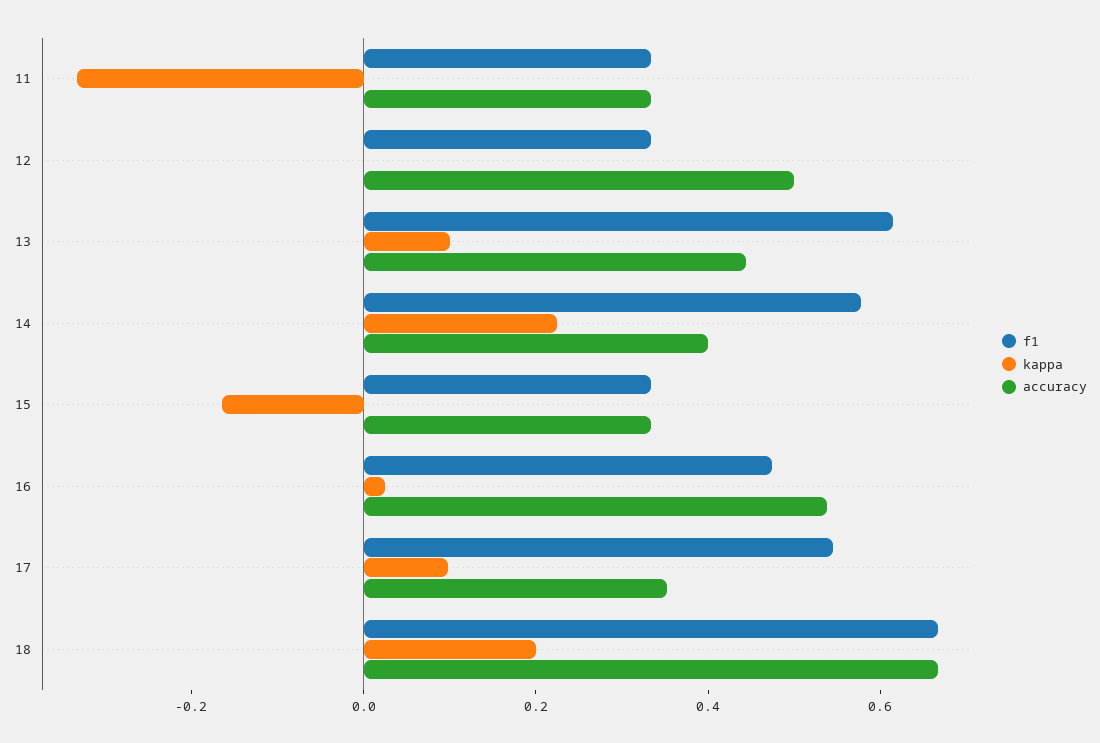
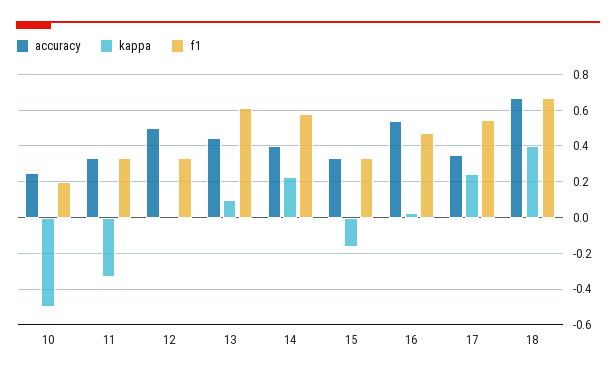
kappa, 17: 0.1 -> 0.25
kappa, 18: 0.2 -> 0.4
accuracy, 10: none -> 0.25
kappa, 10: none -> -0.5
f1, 10: none -> 0.2

